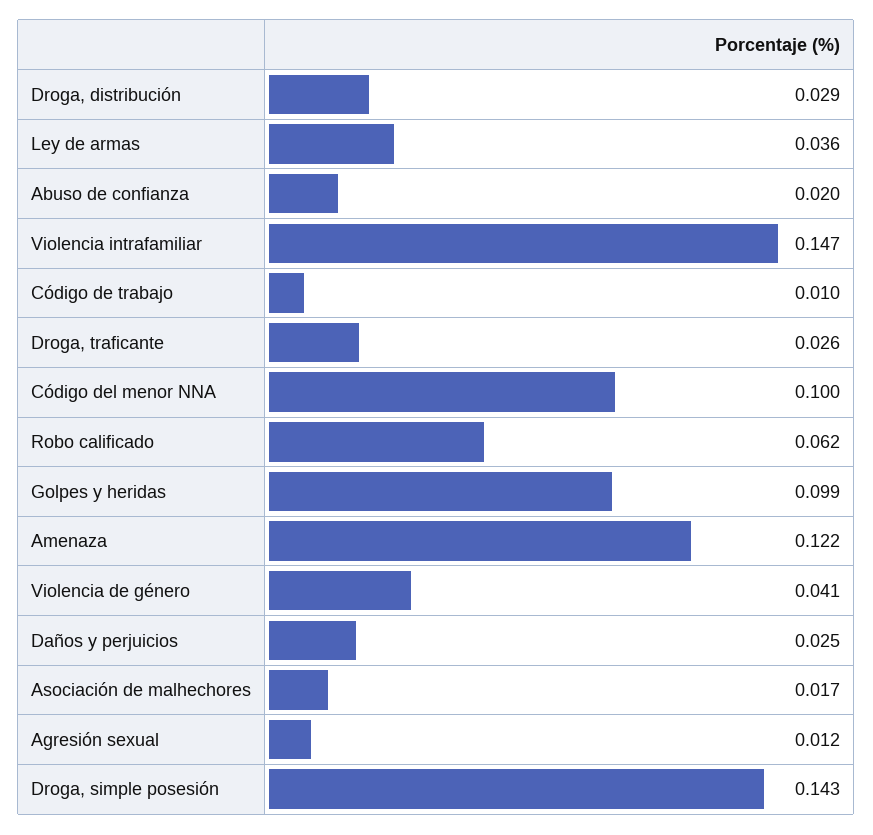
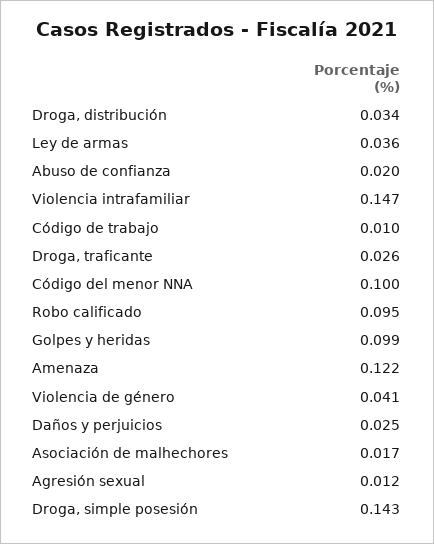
Droga, distribución: 0.029 -> 0.034
Robo calificado: 0.062 -> 0.095

